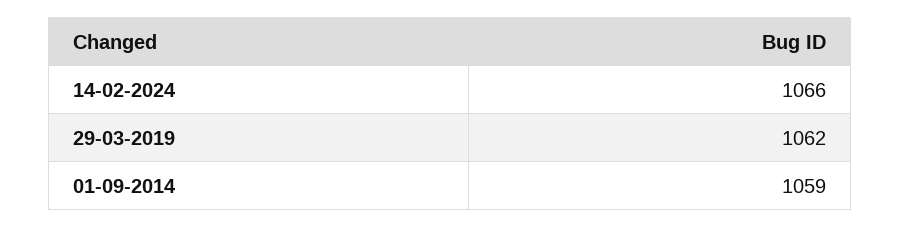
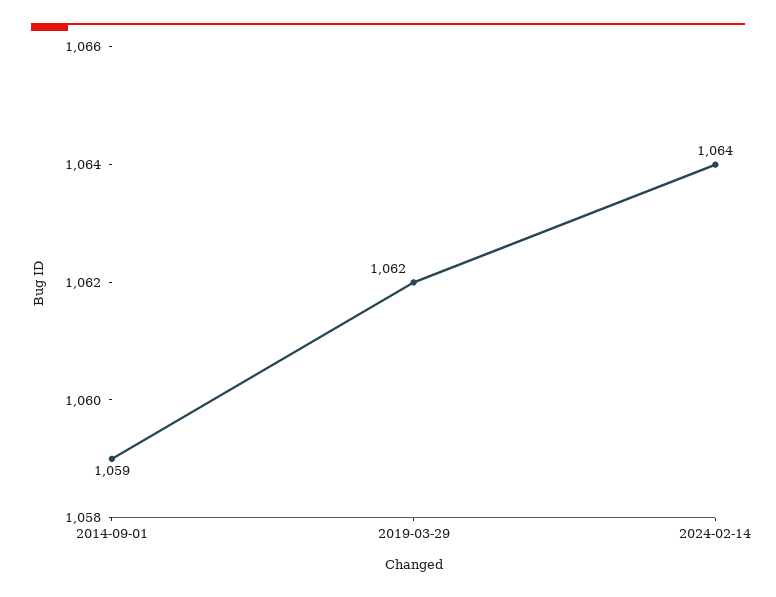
14-02-2024: 1066 -> 1064

